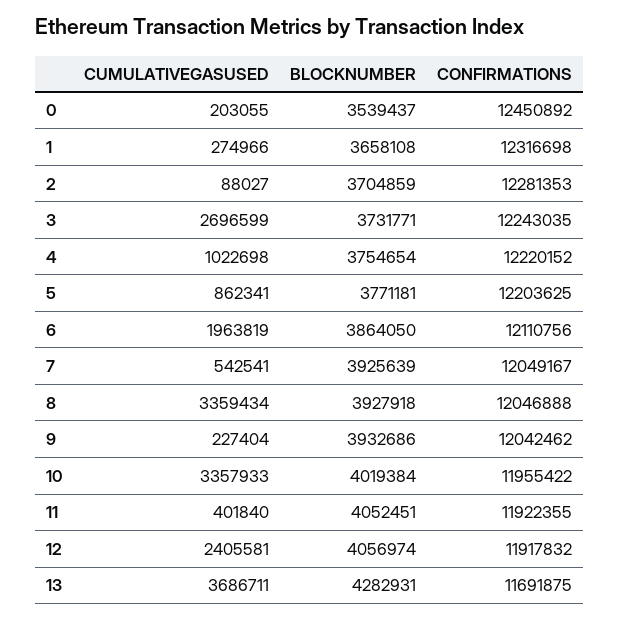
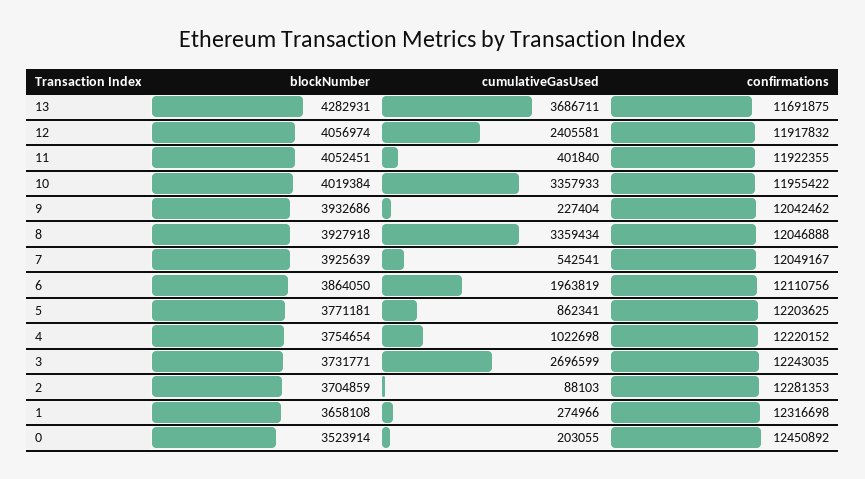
BLOCKNUMBER, 0: 3539437 -> 3523914
CUMULATIVEGASUSED, 2: 88027 -> 88103

